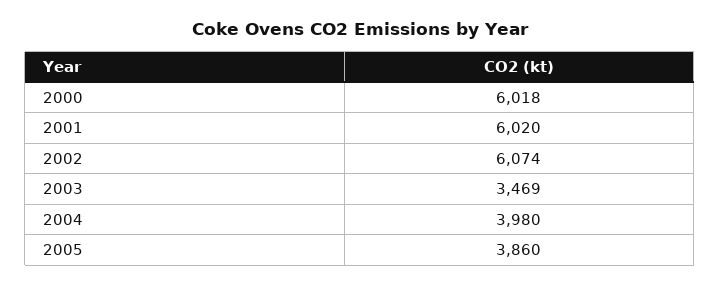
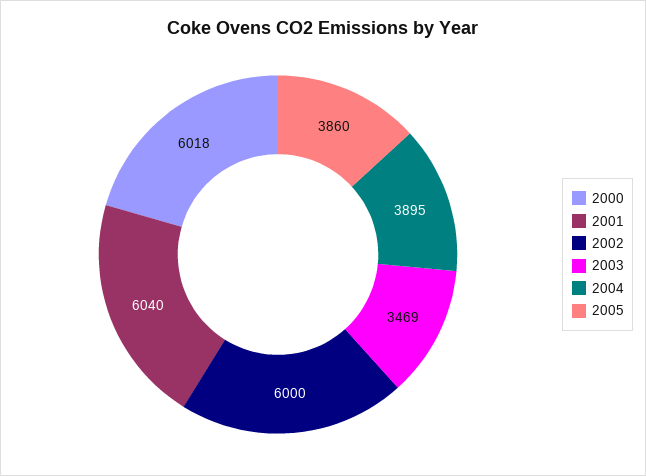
2001: 6020 -> 6040
2002: 6074 -> 6000
2004: 3980 -> 3895

